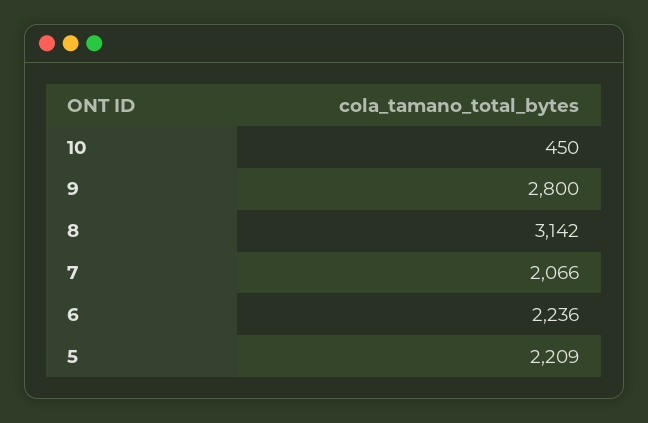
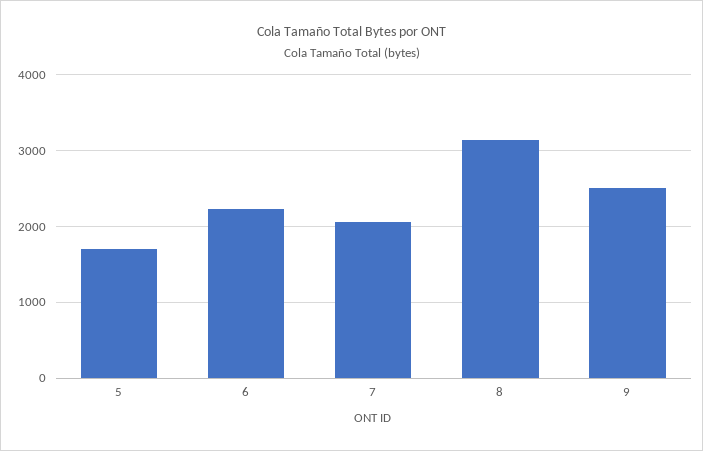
10: 450 -> none
9: 2800 -> 2500
5: 2209 -> 1700

